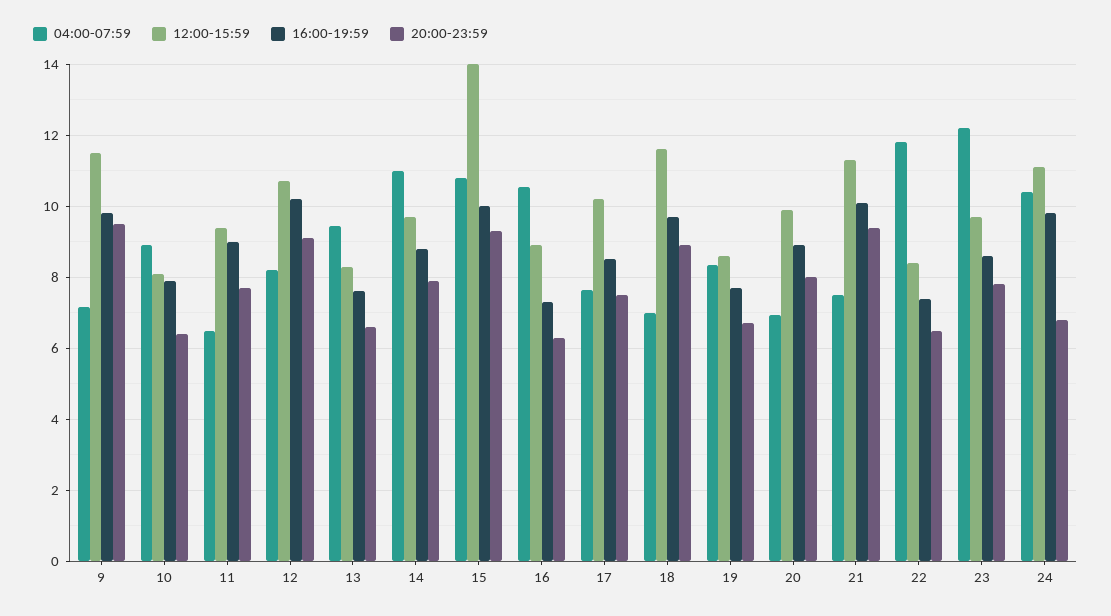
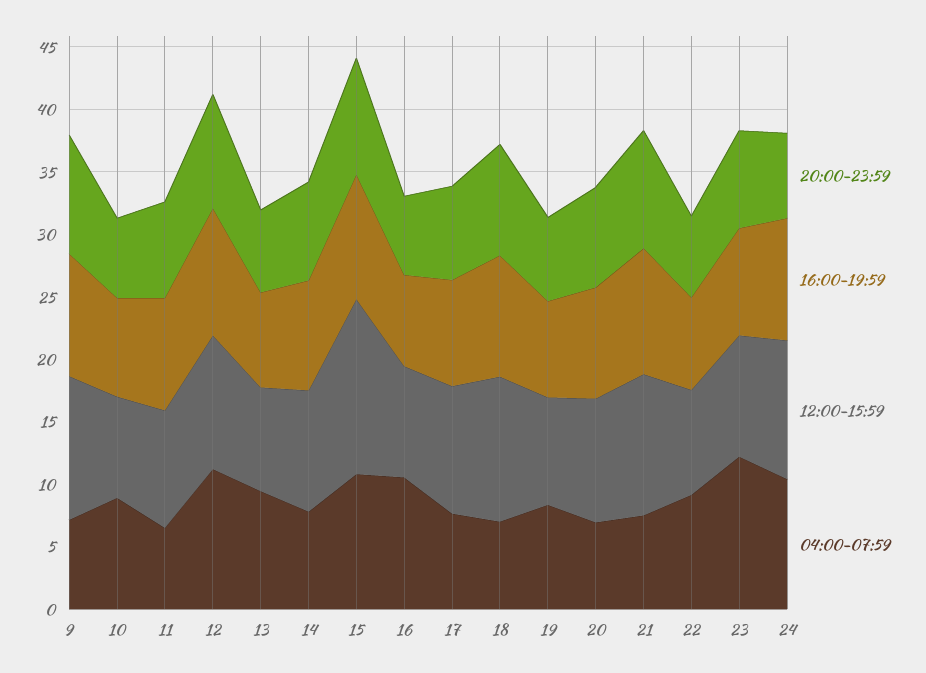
04:00-07:59, 12: 8.2 -> 11
04:00-07:59, 14: 11 -> 8
04:00-07:59, 22: 11.8 -> 9

